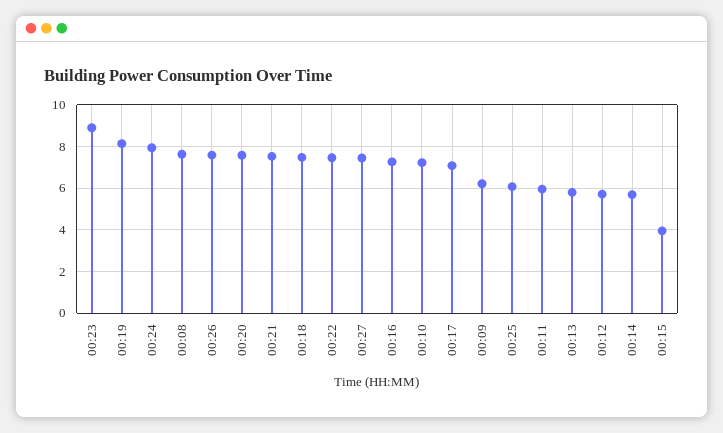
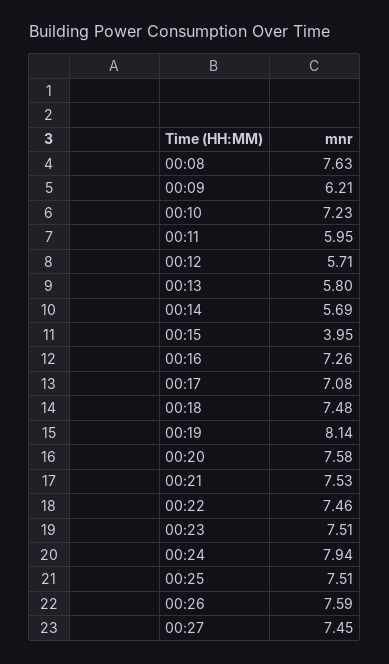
00:23: 9 -> 7.51
00:25: 6 -> 7.51

